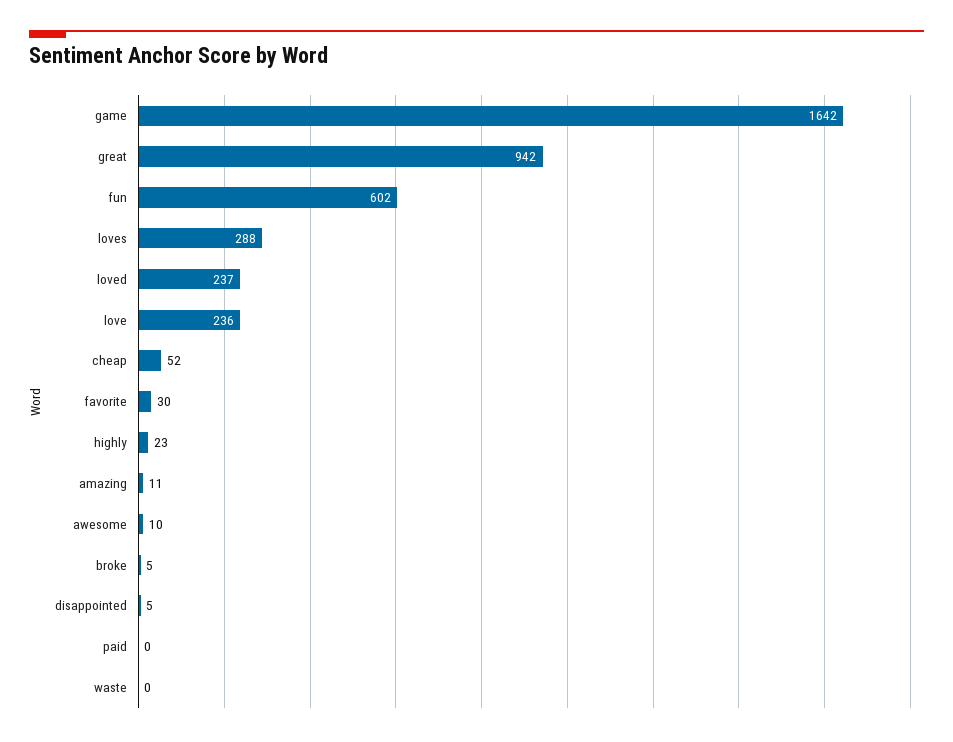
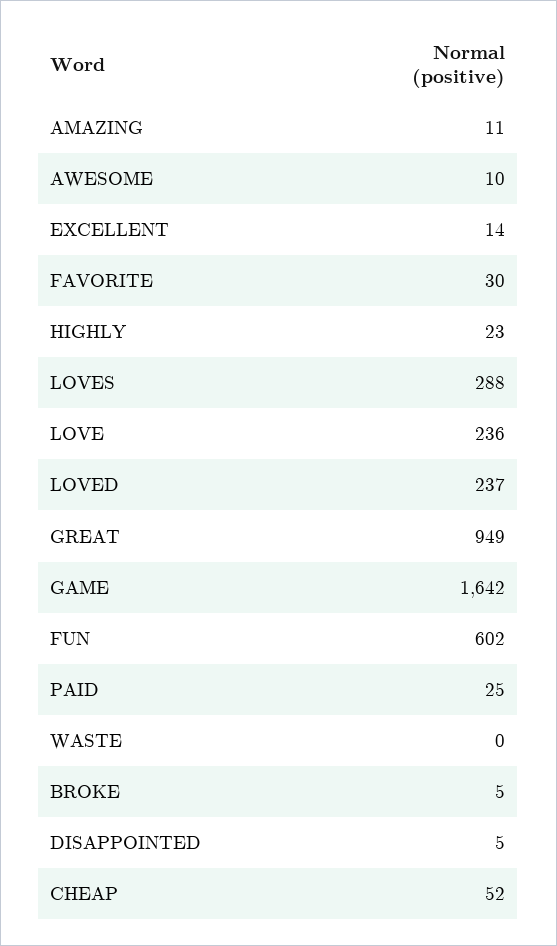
great: 942 -> 949
paid: 0 -> 25
EXCELLENT: none -> 14

